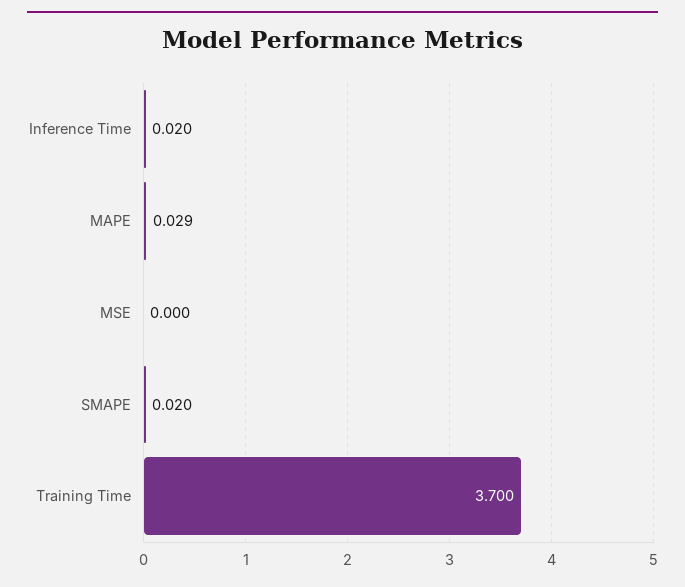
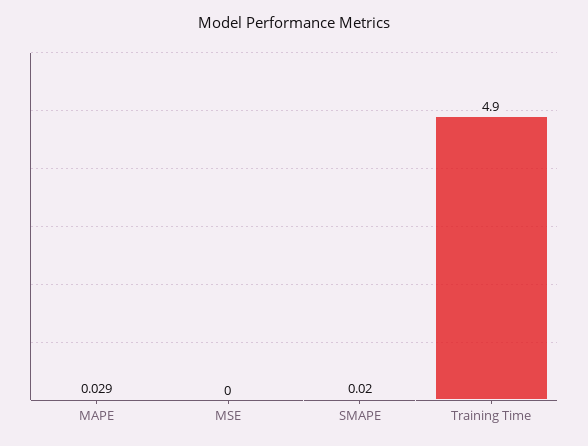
Inference Time: 0.02 -> none
Training Time: 3.7 -> 4.9

